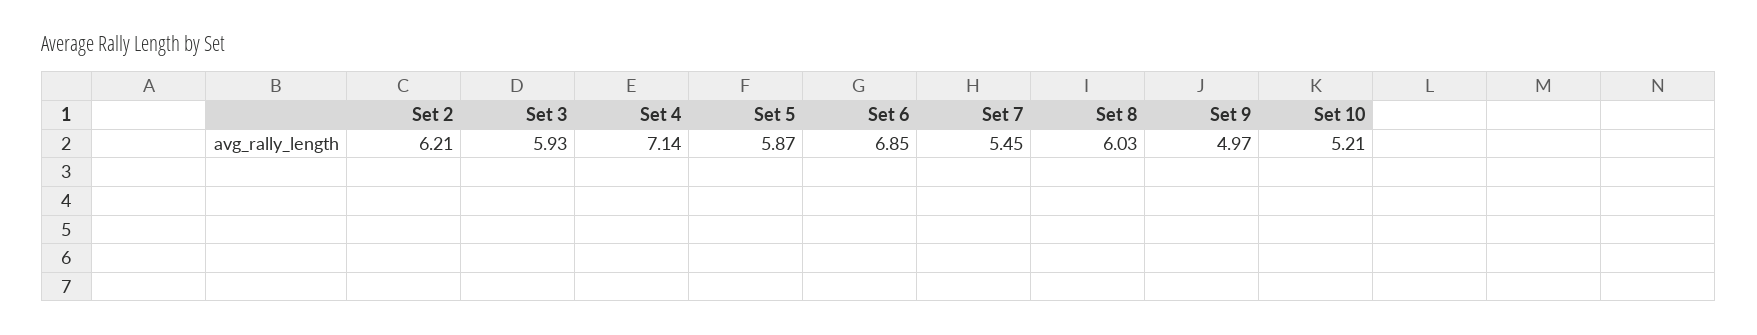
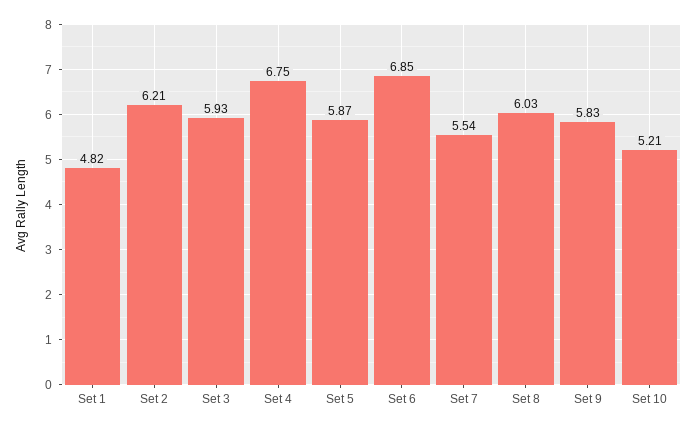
Set 4: 7.14 -> 6.75
Set 7: 5.45 -> 5.54
Set 9: 4.97 -> 5.83
Set 1: none -> 4.82

